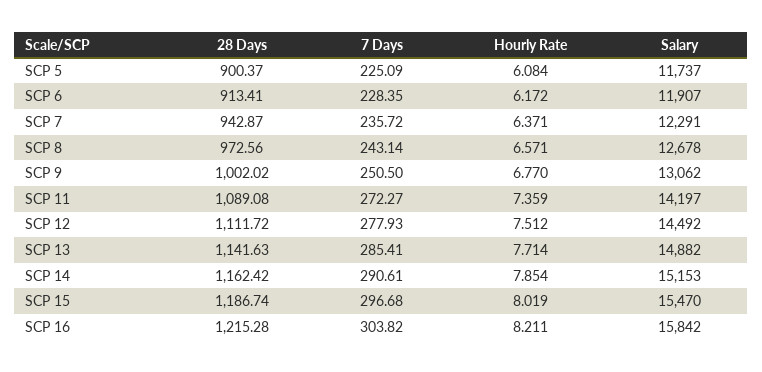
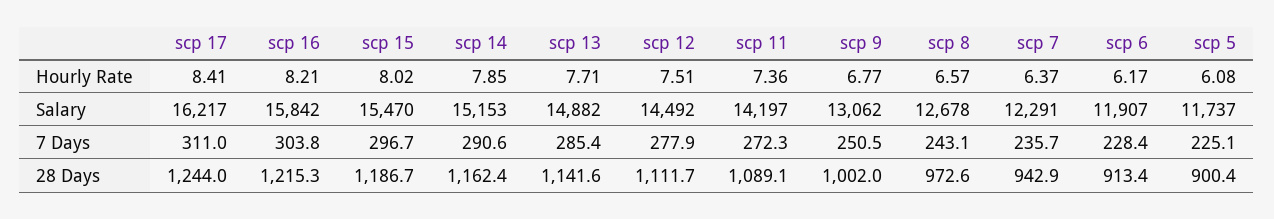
Hourly Rate, scp 17: none -> 8.41
Salary, scp 17: none -> 16217
7 Days, scp 17: none -> 311
28 Days, scp 17: none -> 1244

